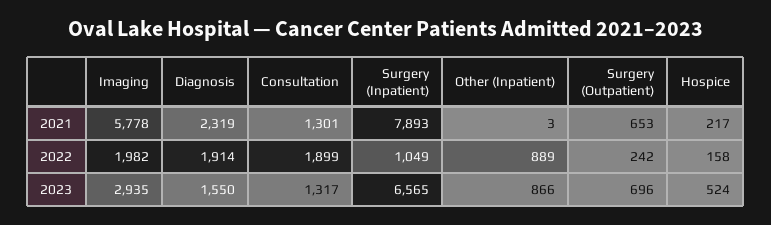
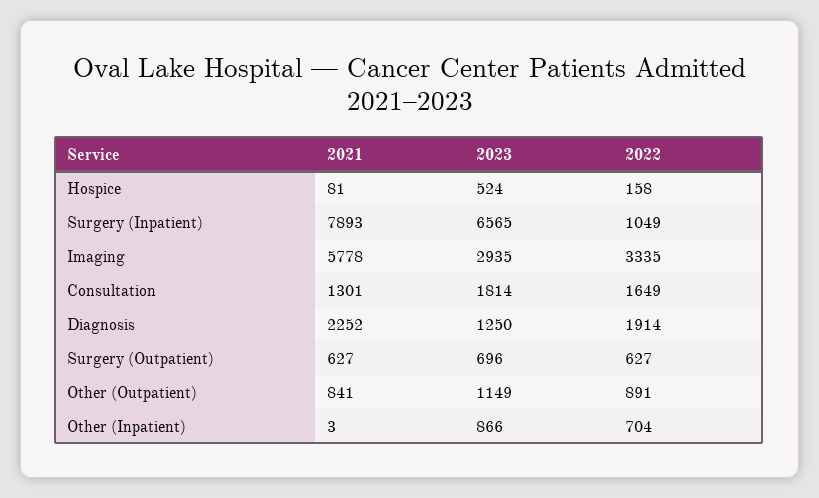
Diagnosis, 2021: 2319 -> 2252
Surgery (Outpatient), 2021: 653 -> 627
Hospice, 2021: 217 -> 81
Imaging, 2022: 1982 -> 3335
Consultation, 2022: 1899 -> 1649
Other (Inpatient), 2022: 889 -> 704
Surgery (Outpatient), 2022: 242 -> 627
Diagnosis, 2023: 1550 -> 1250
Consultation, 2023: 1317 -> 1814
Other (Outpatient), 2021: none -> 841
Other (Outpatient), 2023: none -> 1149
Other (Outpatient), 2022: none -> 891

